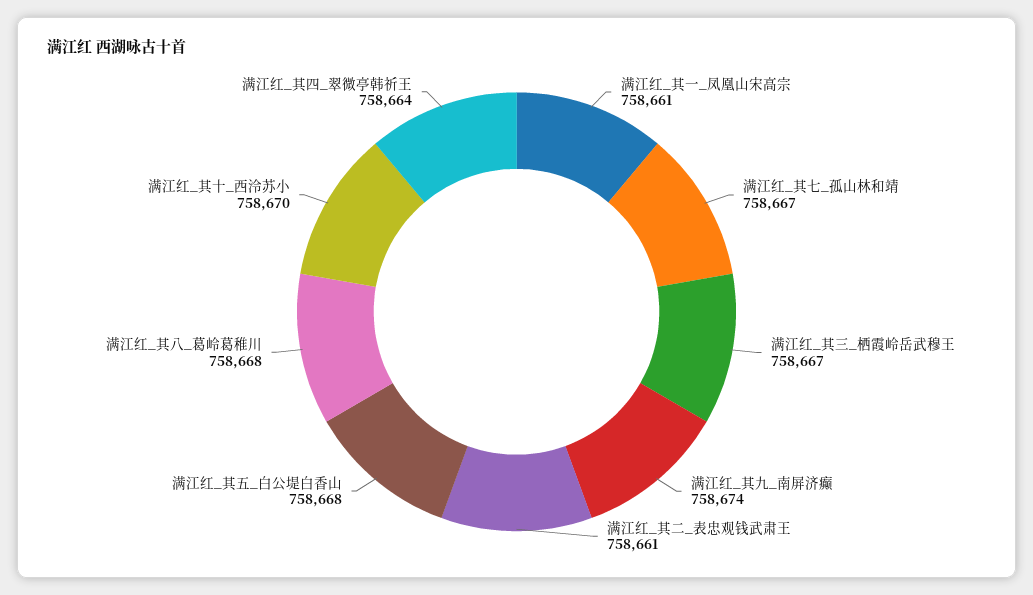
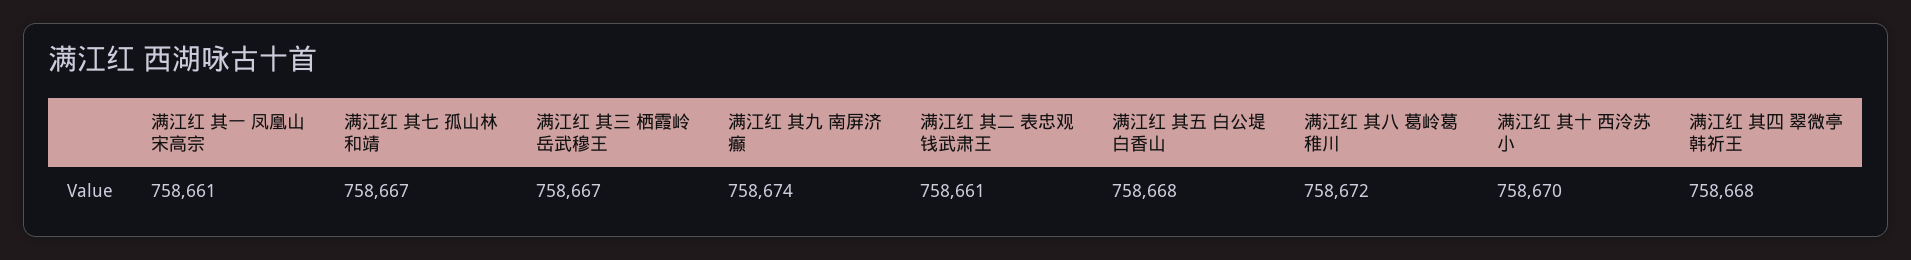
满江红_其八_葛岭葛稚川: 758668 -> 758672
满江红_其四_翠微亭韩祈王: 758664 -> 758668

